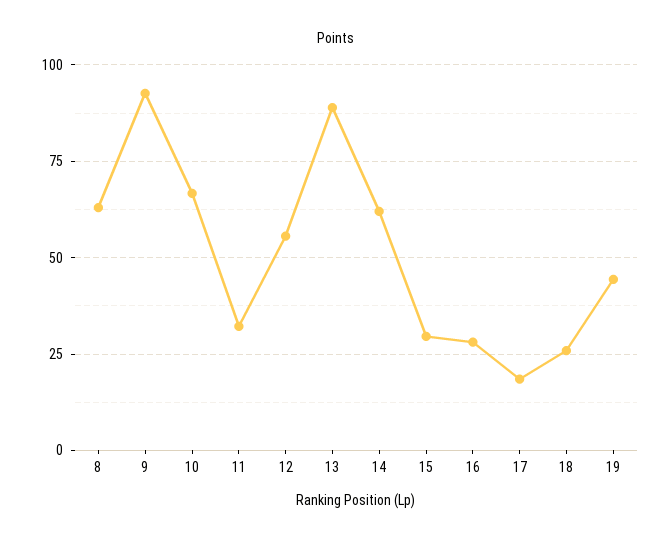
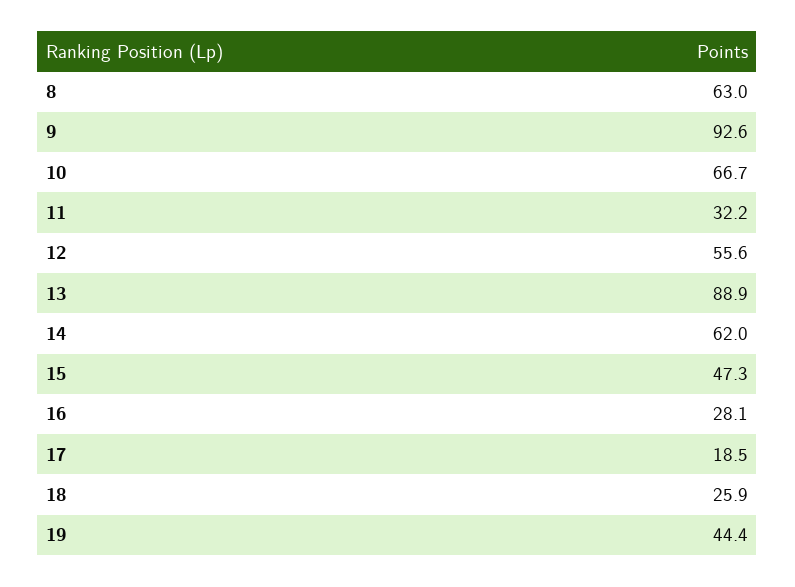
15: 30 -> 47.3

